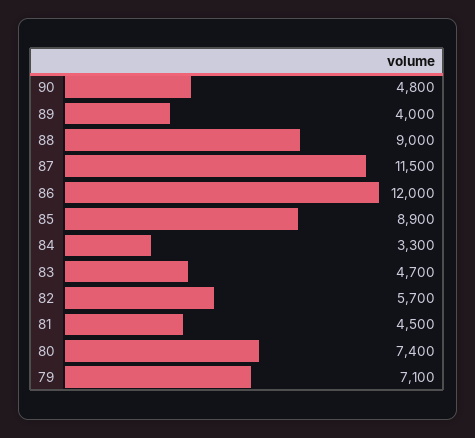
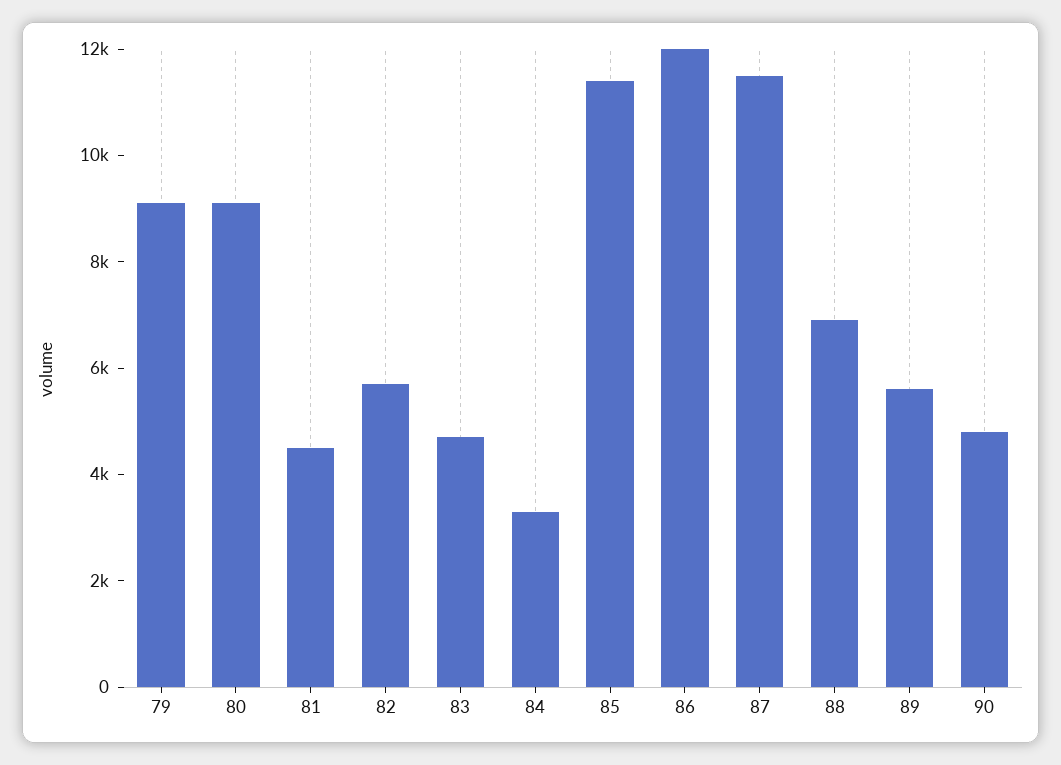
89: 4000 -> 5500
88: 9000 -> 7000
85: 8900 -> 11500
80: 7400 -> 9000
79: 7100 -> 9000

